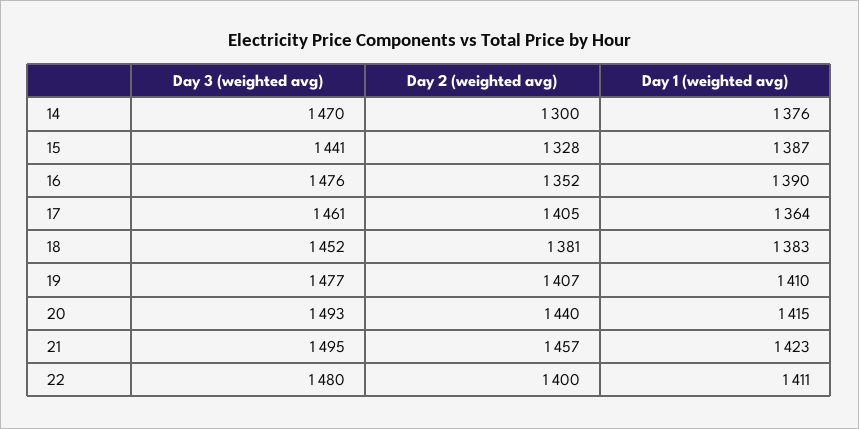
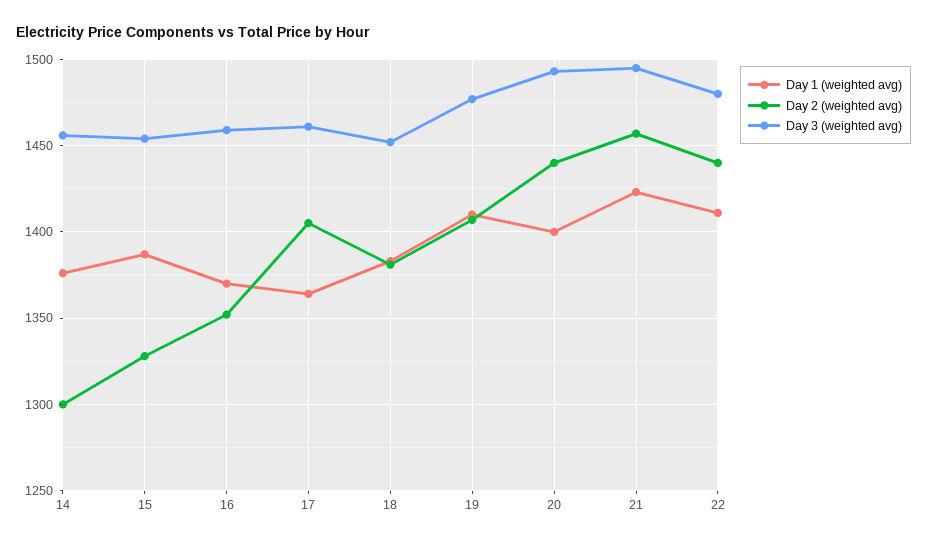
Day 3 (weighted avg), 14: 1470 -> 1455
Day 3 (weighted avg), 15: 1441 -> 1455
Day 3 (weighted avg), 16: 1476 -> 1460
Day 1 (weighted avg), 16: 1390 -> 1370
Day 1 (weighted avg), 20: 1415 -> 1400
Day 2 (weighted avg), 22: 1400 -> 1440

